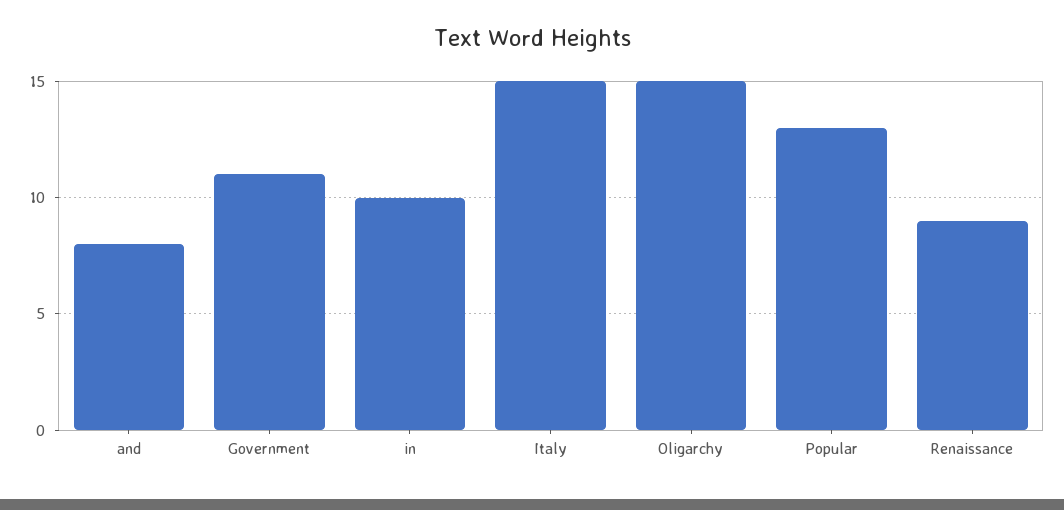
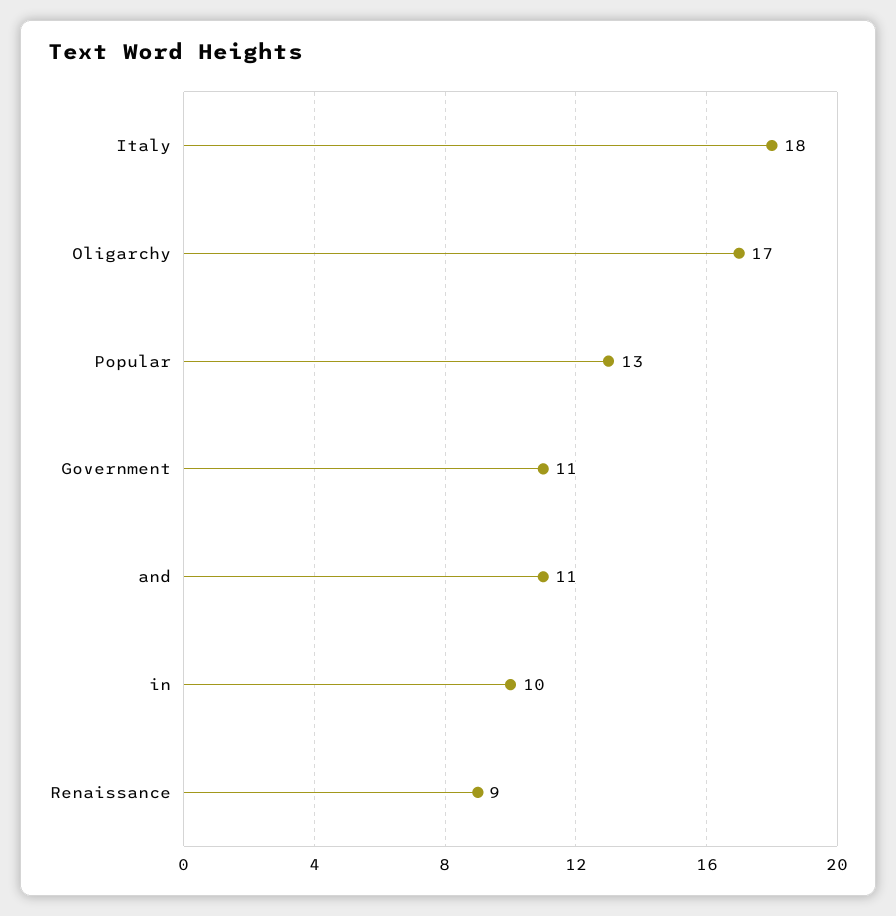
and: 8 -> 11
Italy: 15 -> 18
Oligarchy: 15 -> 17

